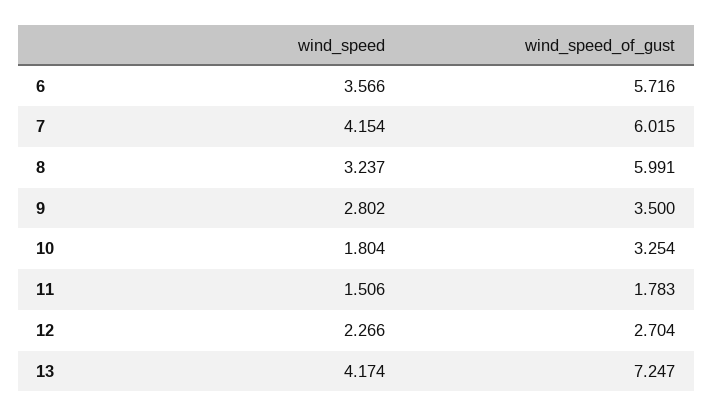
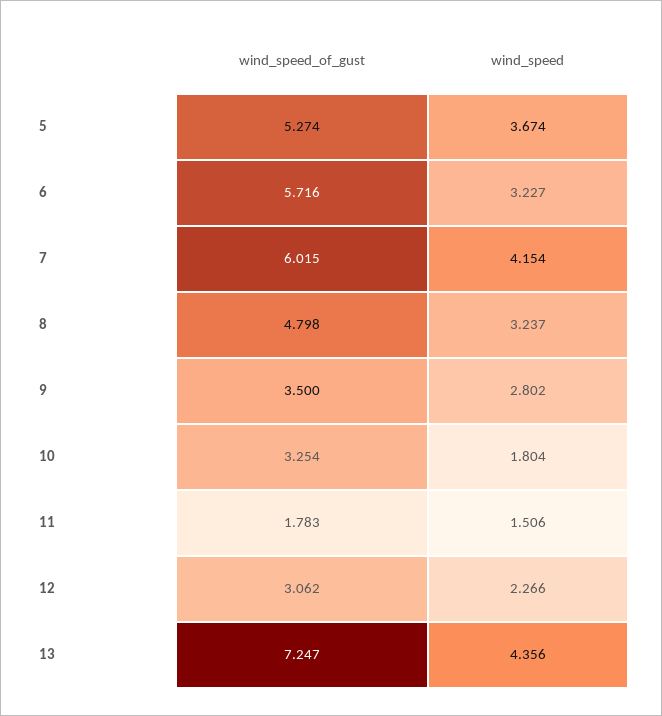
wind_speed, 6: 3.566 -> 3.227
wind_speed_of_gust, 8: 5.991 -> 4.798
wind_speed_of_gust, 12: 2.704 -> 3.062
wind_speed, 13: 4.174 -> 4.356
wind_speed_of_gust, 5: none -> 5.274
wind_speed, 5: none -> 3.674

